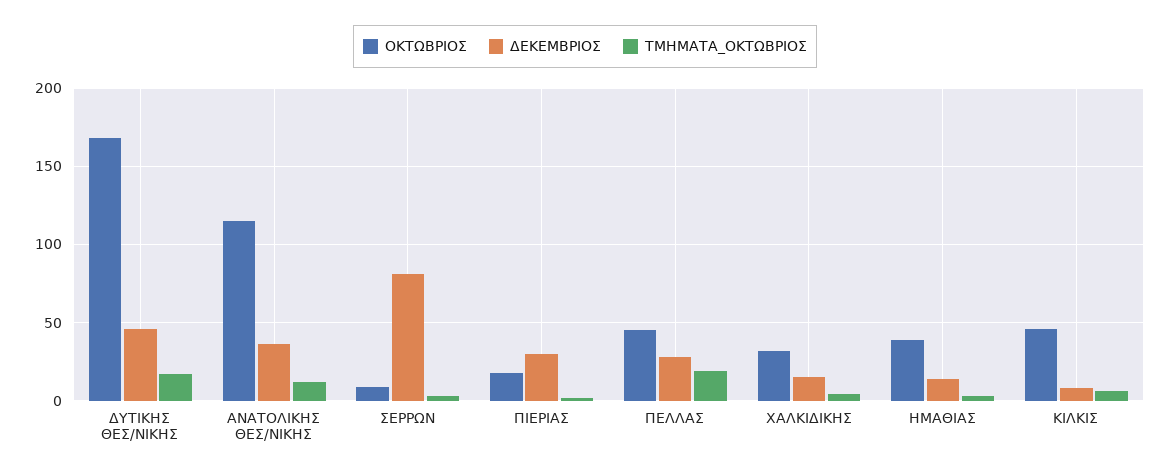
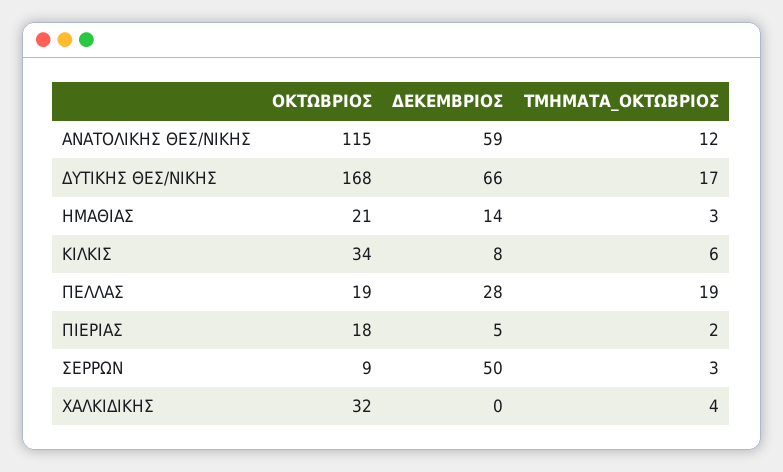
ΔΕΚΕΜΒΡΙΟΣ, ΔΥΤΙΚΗΣ ΘΕΣ/ΝΙΚΗΣ: 45 -> 66
ΔΕΚΕΜΒΡΙΟΣ, ΑΝΑΤΟΛΙΚΗΣ ΘΕΣ/ΝΙΚΗΣ: 35 -> 59
ΔΕΚΕΜΒΡΙΟΣ, ΣΕΡΡΩΝ: 80 -> 50
ΔΕΚΕΜΒΡΙΟΣ, ΠΙΕΡΙΑΣ: 30 -> 5
ΟΚΤΩΒΡΙΟΣ, ΠΕΛΛΑΣ: 45 -> 19
ΔΕΚΕΜΒΡΙΟΣ, ΧΑΛΚΙΔΙΚΗΣ: 15 -> 0
ΟΚΤΩΒΡΙΟΣ, ΗΜΑΘΙΑΣ: 40 -> 21
ΟΚΤΩΒΡΙΟΣ, ΚΙΛΚΙΣ: 45 -> 34

